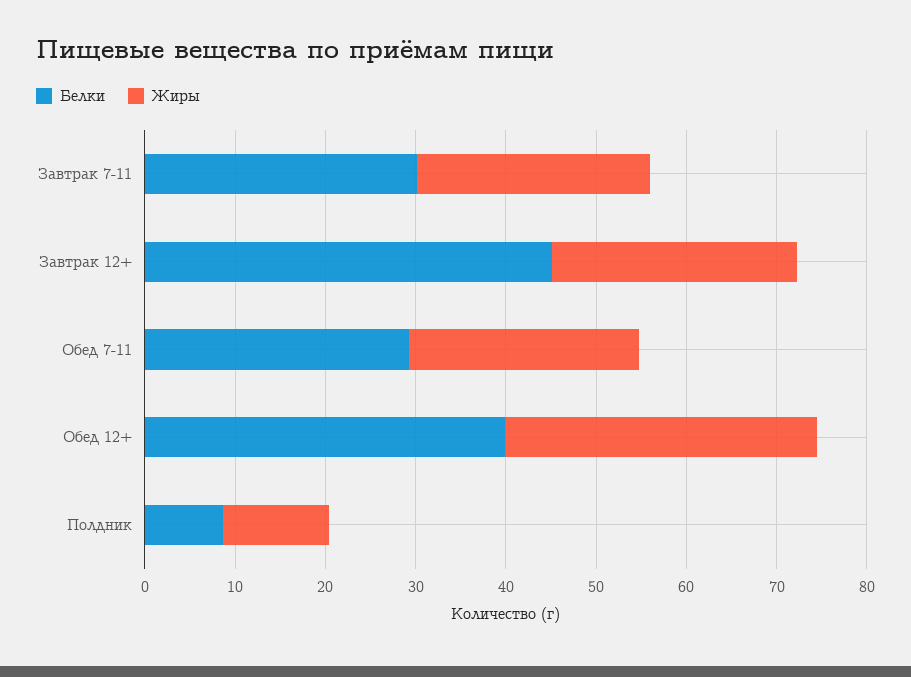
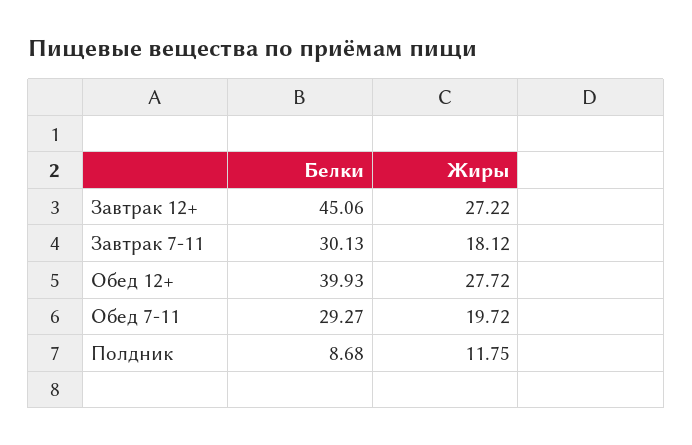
Жиры, Завтрак 7-11: 26 -> 18.12
Жиры, Обед 7-11: 26 -> 19.72
Жиры, Обед 12+: 34 -> 27.72

